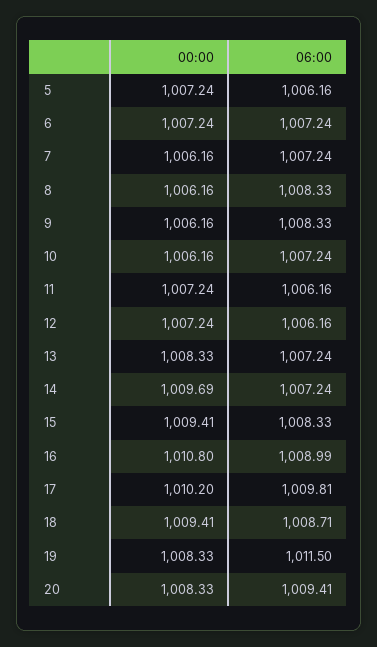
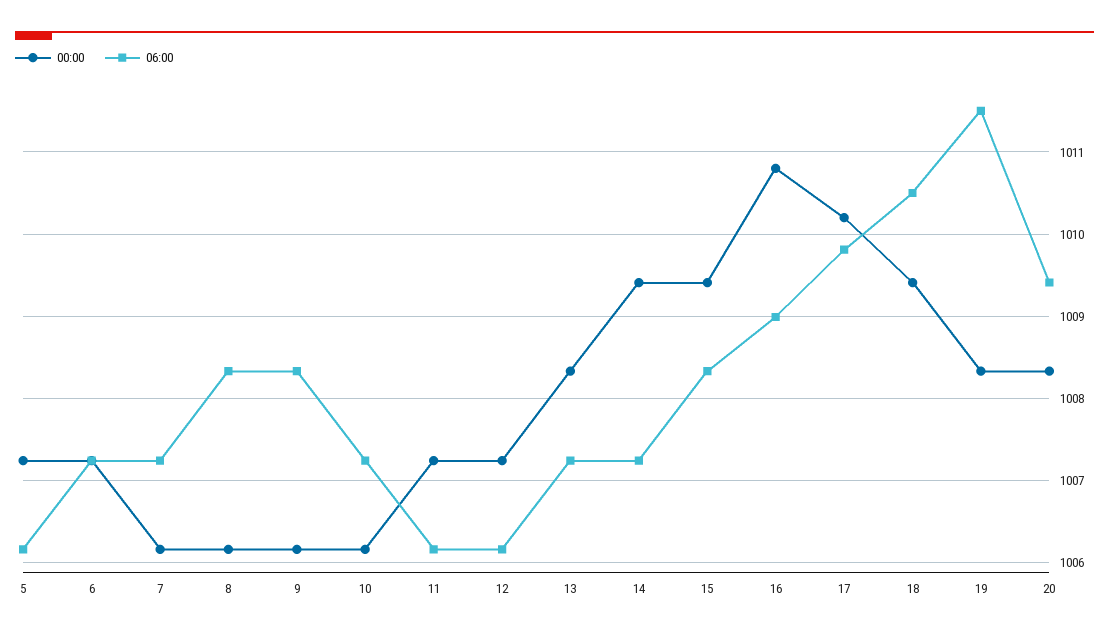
00:00, 14: 1009.69 -> 1009.4
06:00, 18: 1008.71 -> 1010.5

